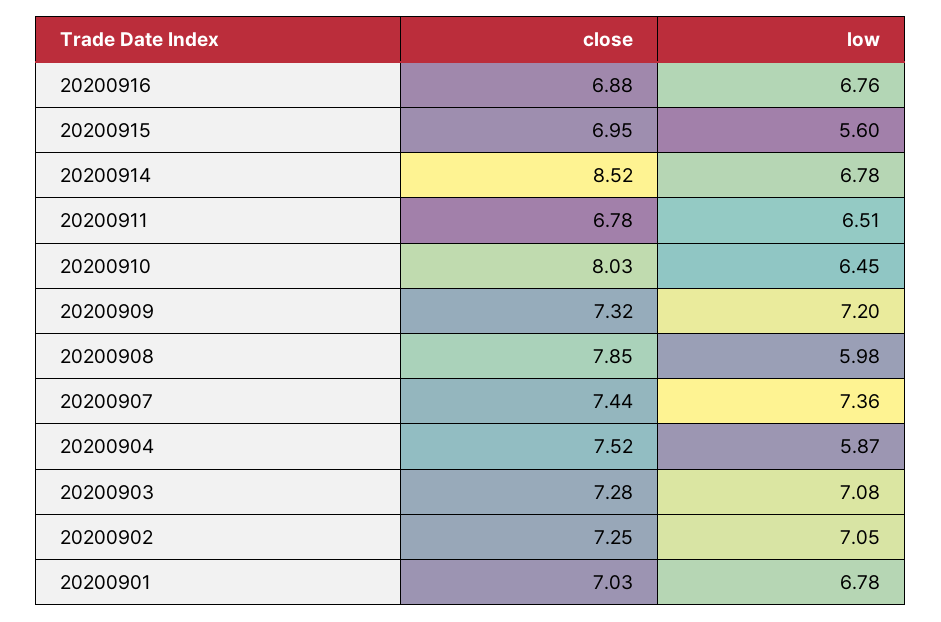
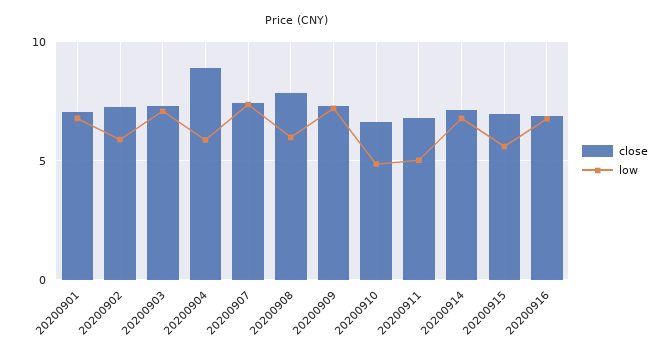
close, 20200914: 8.52 -> 7
low, 20200911: 6.51 -> 5
close, 20200910: 8.03 -> 6.5
low, 20200910: 6.45 -> 5
close, 20200904: 7.52 -> 9
low, 20200902: 7.05 -> 6

